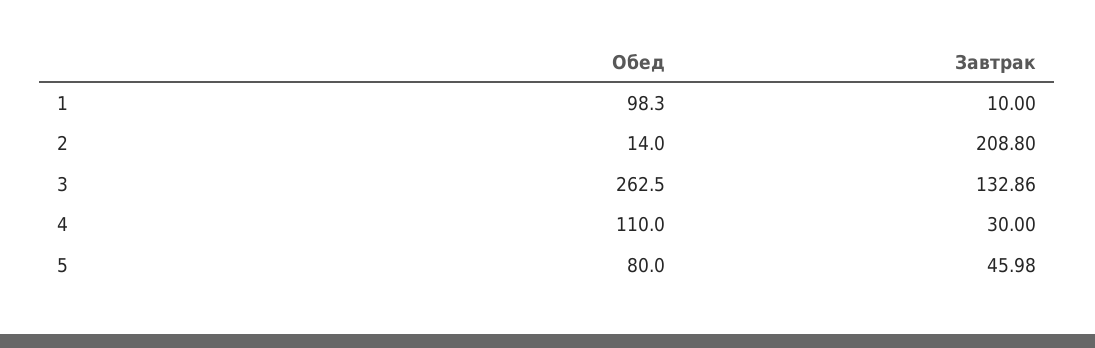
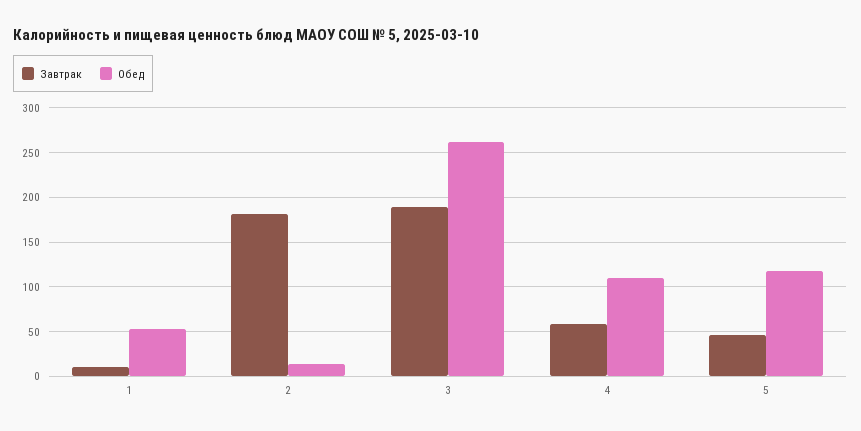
Обед, 1: 98.3 -> 50
Завтрак, 2: 208.8 -> 180
Завтрак, 3: 132.86 -> 190
Завтрак, 4: 30 -> 60
Обед, 5: 80 -> 120

